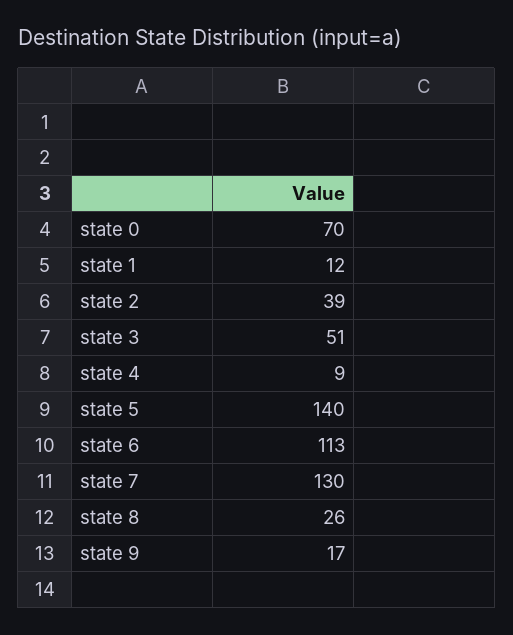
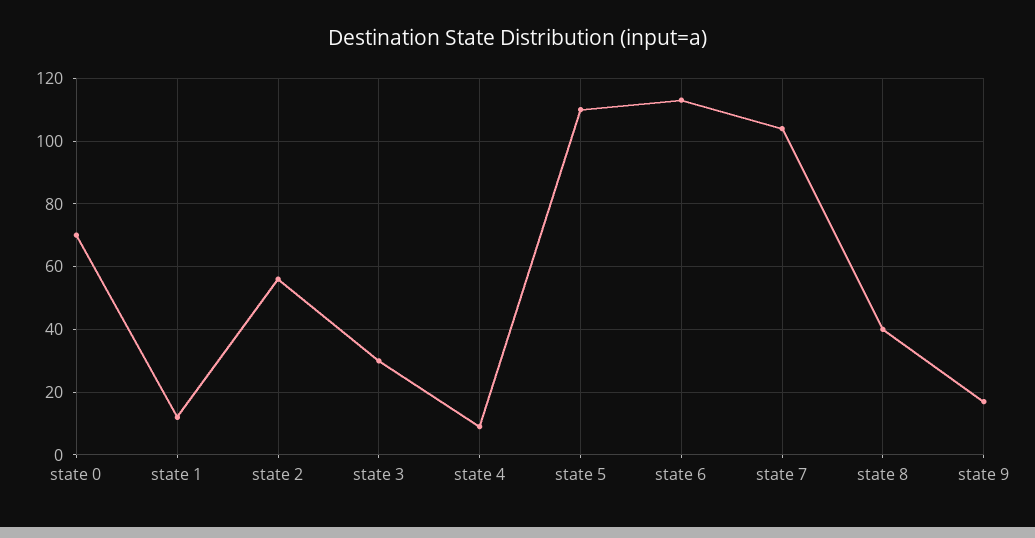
state 2: 39 -> 55
state 3: 51 -> 30
state 5: 140 -> 110
state 7: 130 -> 105
state 8: 26 -> 40

